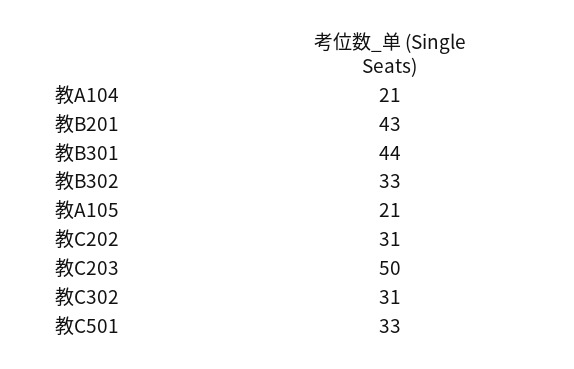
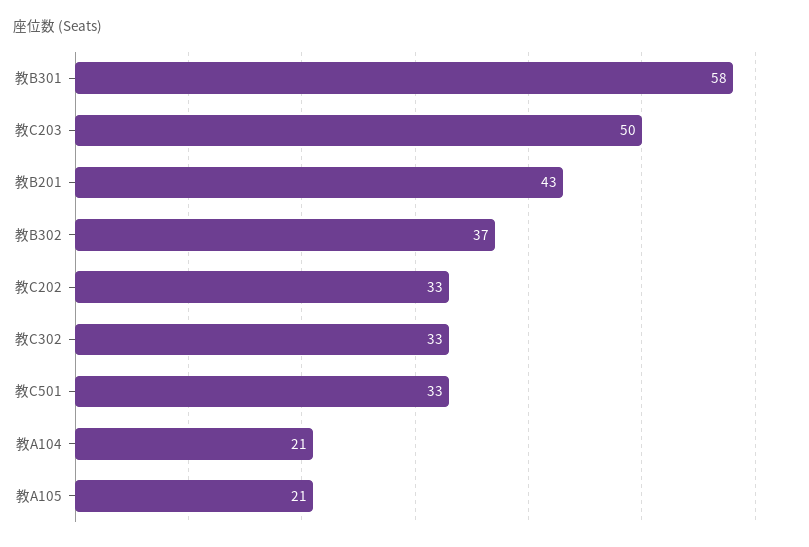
教B301: 44 -> 58
教B302: 33 -> 37
教C202: 31 -> 33
教C302: 31 -> 33

